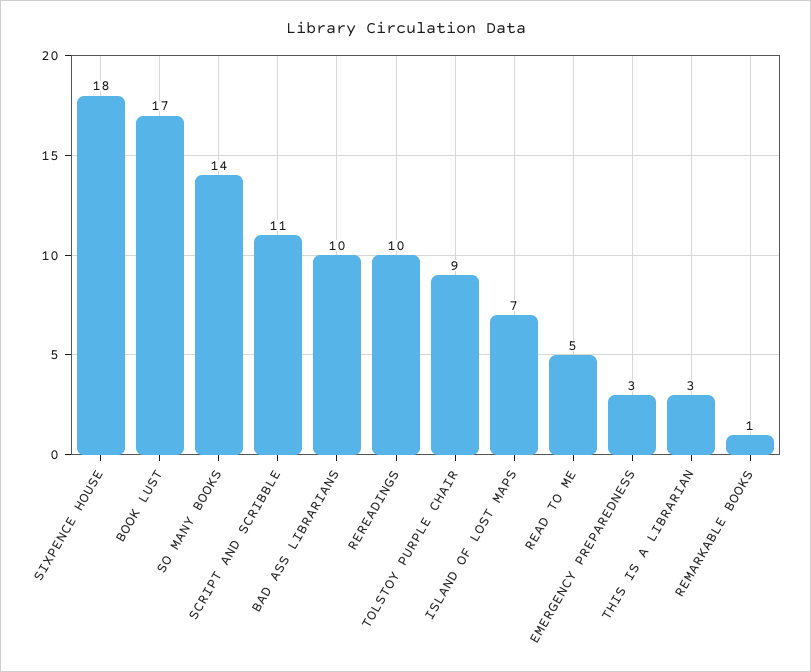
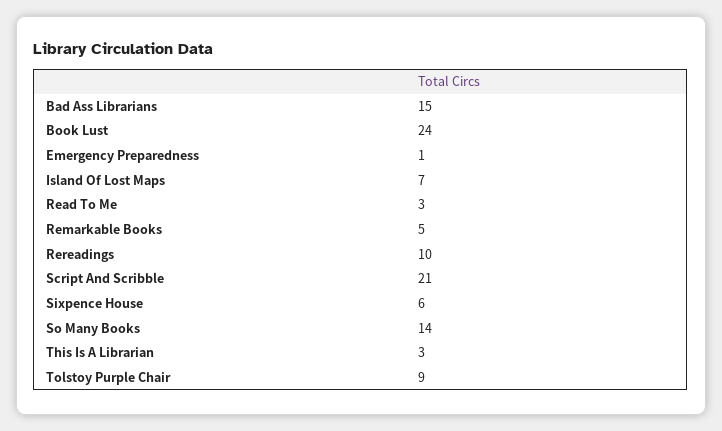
SIXPENCE HOUSE: 18 -> 6
BOOK LUST: 17 -> 24
SCRIPT AND SCRIBBLE: 11 -> 21
BAD ASS LIBRARIANS: 10 -> 15
READ TO ME: 5 -> 3
EMERGENCY PREPAREDNESS: 3 -> 1
REMARKABLE BOOKS: 1 -> 5

